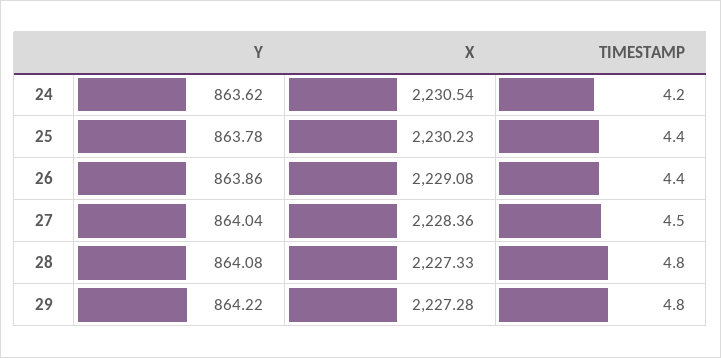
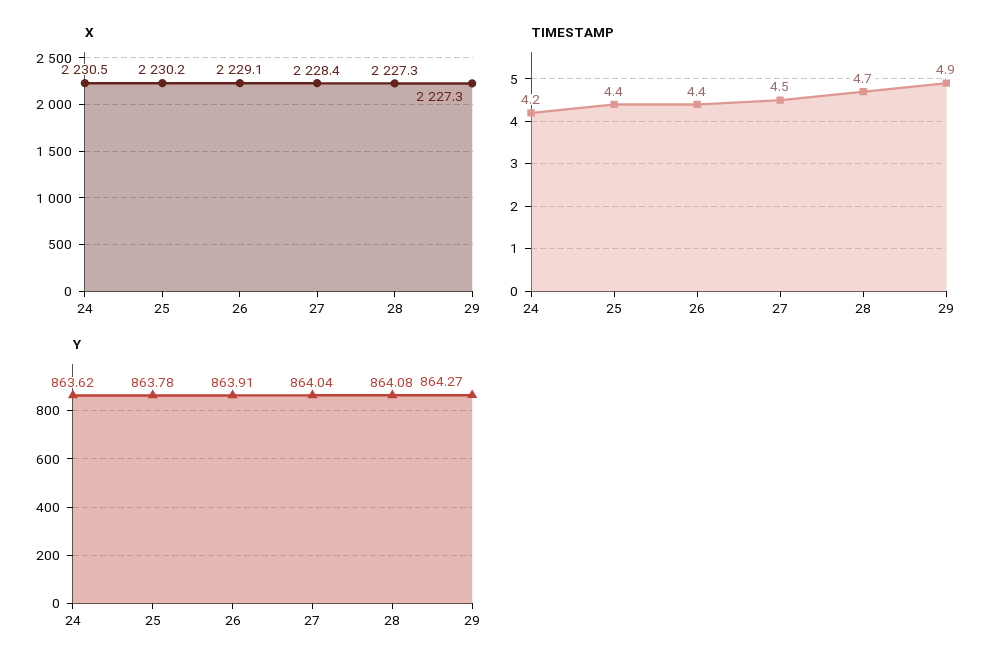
Y, 26: 863.86 -> 863.91
TIMESTAMP, 28: 4.8 -> 4.7
Y, 29: 864.22 -> 864.27
TIMESTAMP, 29: 4.8 -> 4.9

